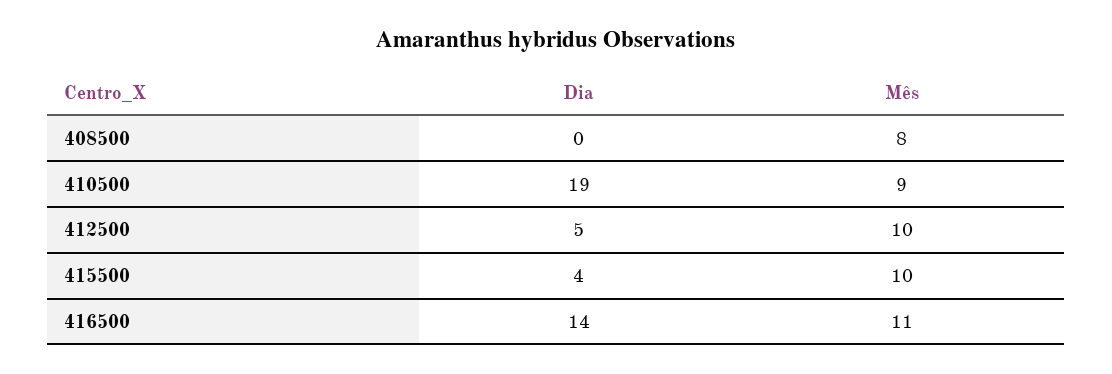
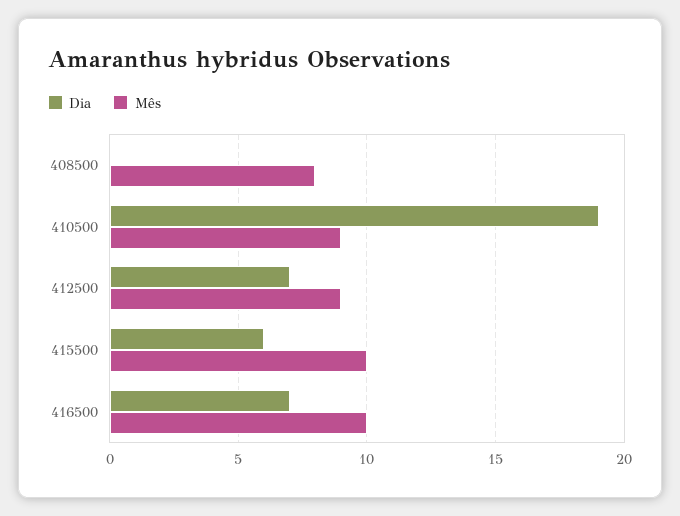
Dia, 412500: 5 -> 7
Mês, 412500: 10 -> 9
Dia, 415500: 4 -> 6
Dia, 416500: 14 -> 7
Mês, 416500: 11 -> 10

